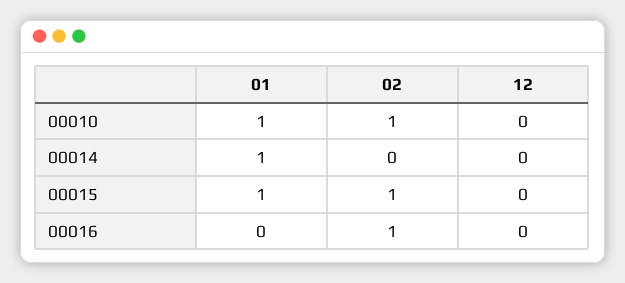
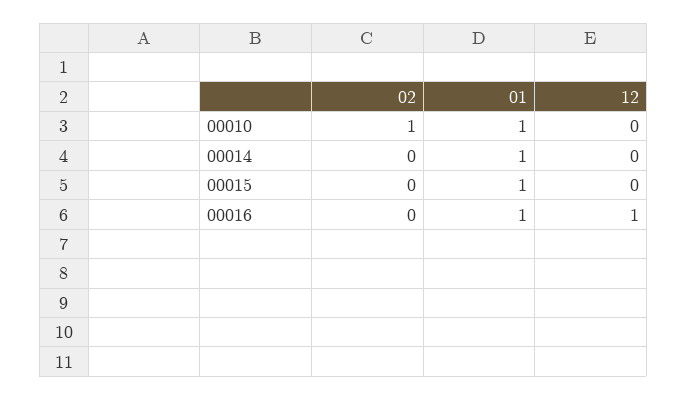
02, 00015: 1 -> 0
01, 00016: 0 -> 1
02, 00016: 1 -> 0
12, 00016: 0 -> 1

